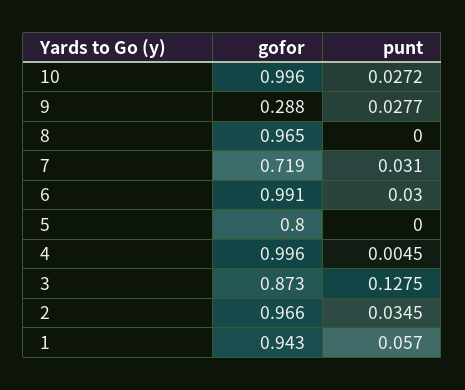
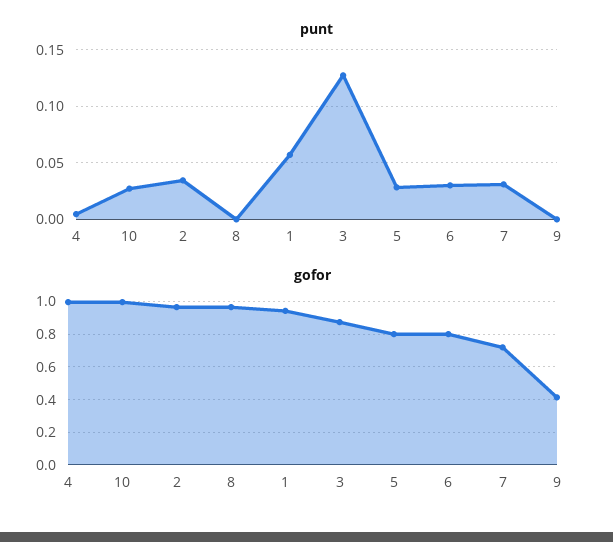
gofor, 9: 0.288 -> 0.4
punt, 9: 0.0277 -> 0
gofor, 6: 0.991 -> 0.8
punt, 5: 0 -> 0.03

